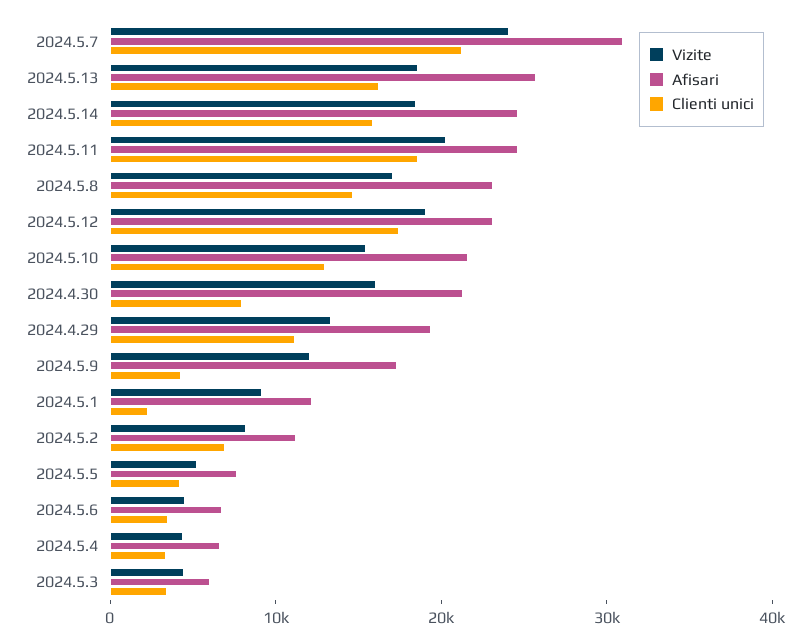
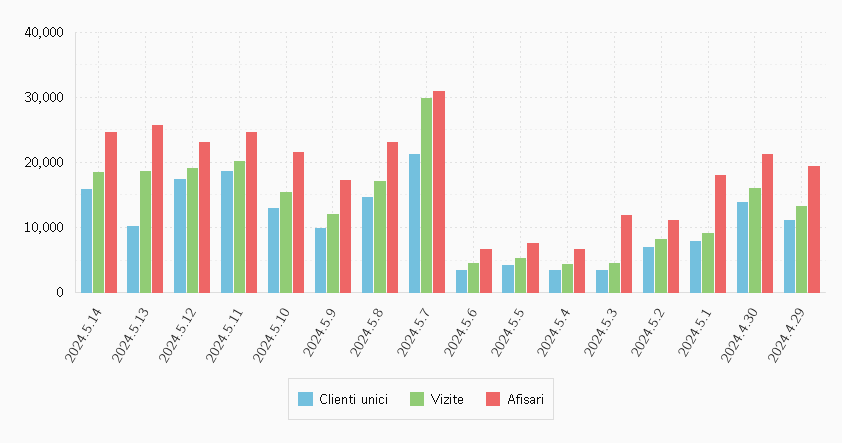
Vizite, 2024.5.7: 24000 -> 30000
Clienti unici, 2024.5.13: 16000 -> 10000
Clienti unici, 2024.4.30: 8000 -> 14000
Clienti unici, 2024.5.9: 4000 -> 10000
Afisari, 2024.5.1: 12000 -> 18000
Clienti unici, 2024.5.1: 2000 -> 8000
Afisari, 2024.5.3: 6000 -> 12000

